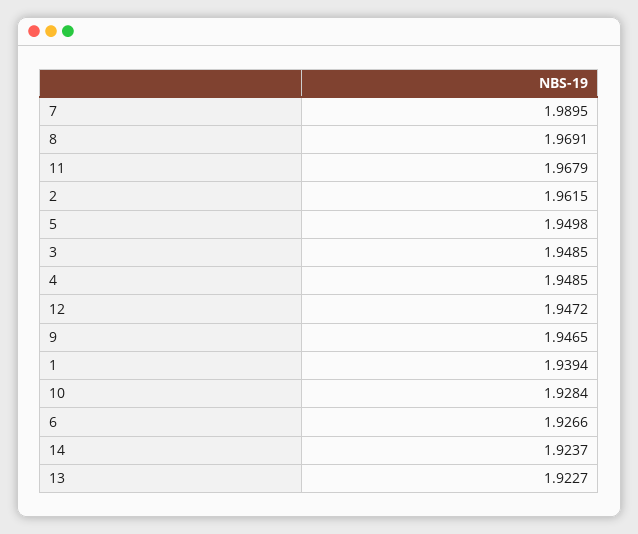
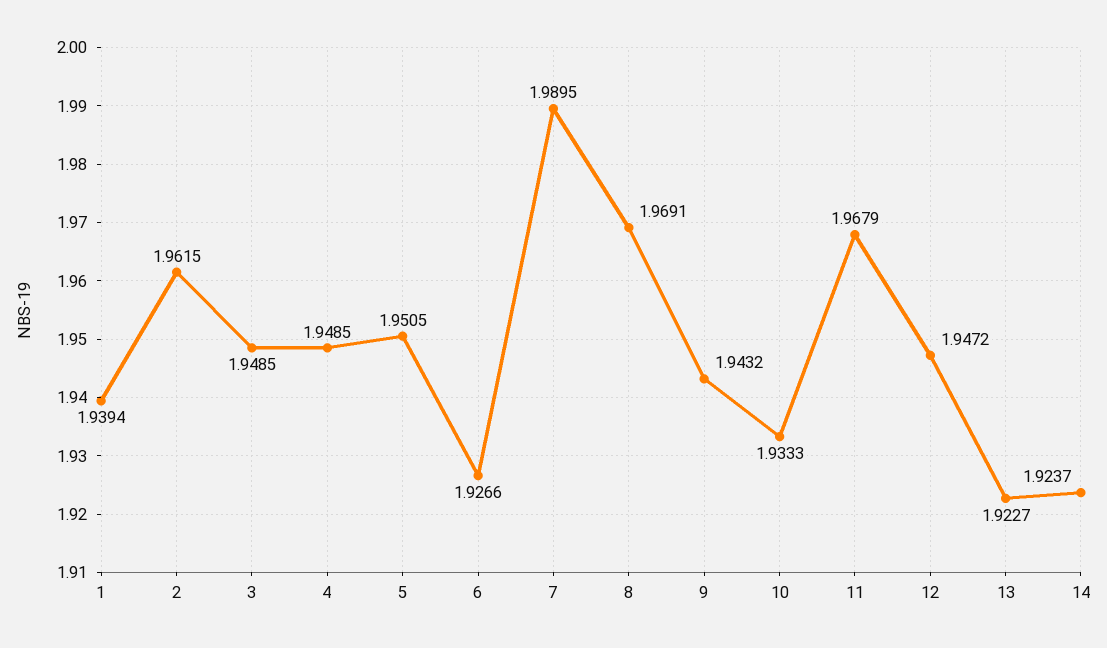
5: 1.9498 -> 1.9505
9: 1.9465 -> 1.9432
10: 1.9284 -> 1.9333

